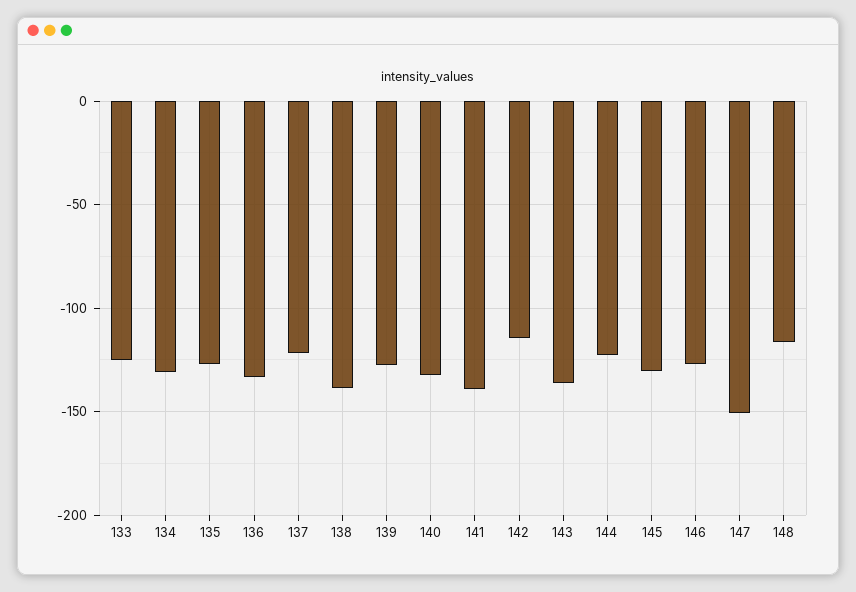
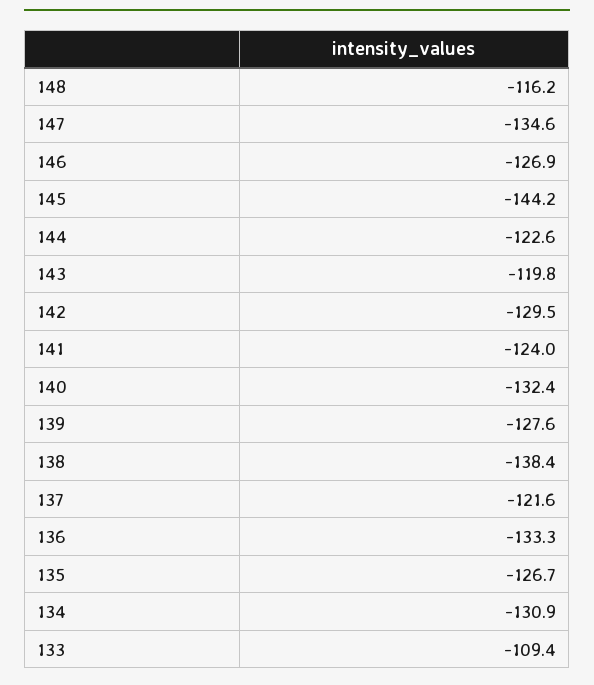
133: -125 -> -109.4
141: -140 -> -124
142: -115 -> -129.5
143: -135 -> -119.8
145: -130 -> -144.2
147: -150 -> -134.6

